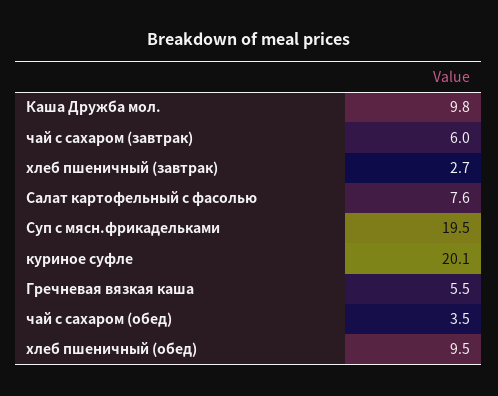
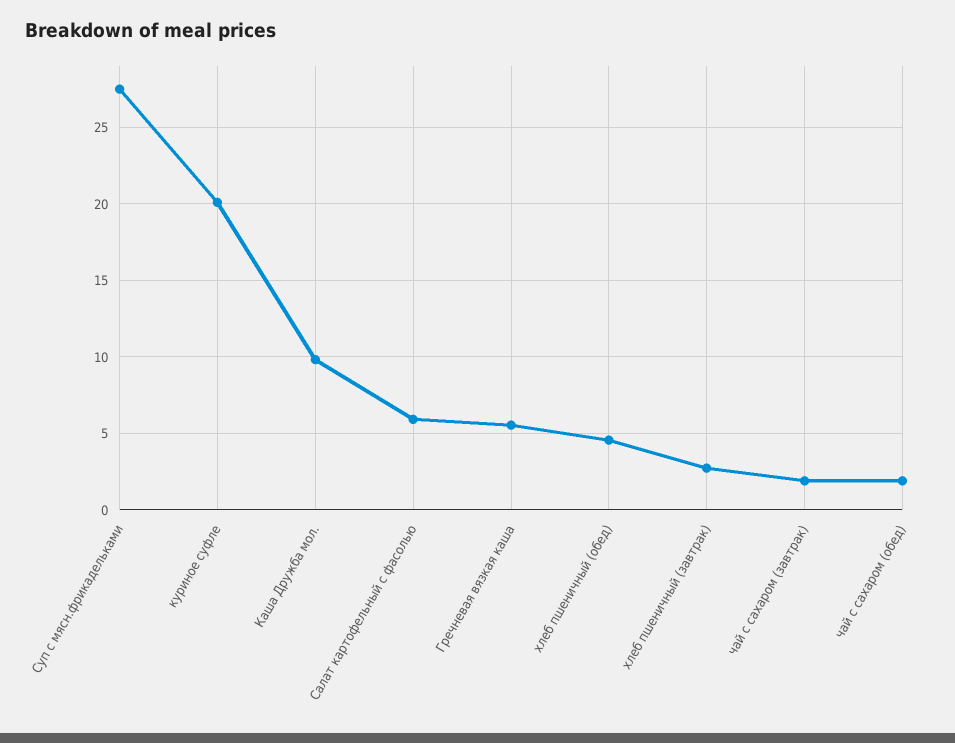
чай с сахаром (завтрак): 6 -> 2
Салат картофельный с фасолью: 7.6 -> 6
Суп с мясн.фрикадельками: 19.5 -> 27.5
чай с сахаром (обед): 3.5 -> 2
хлеб пшеничный (обед): 9.5 -> 4.5

